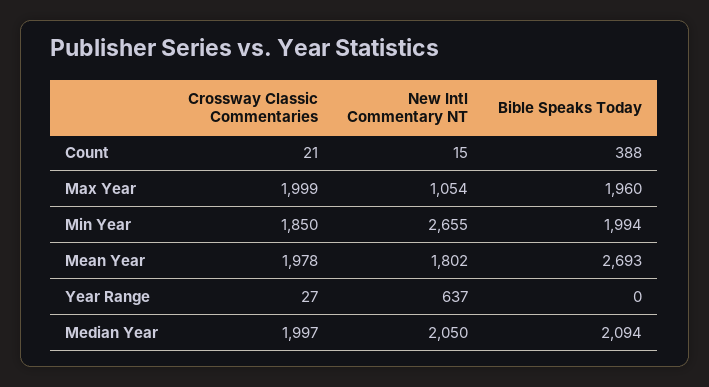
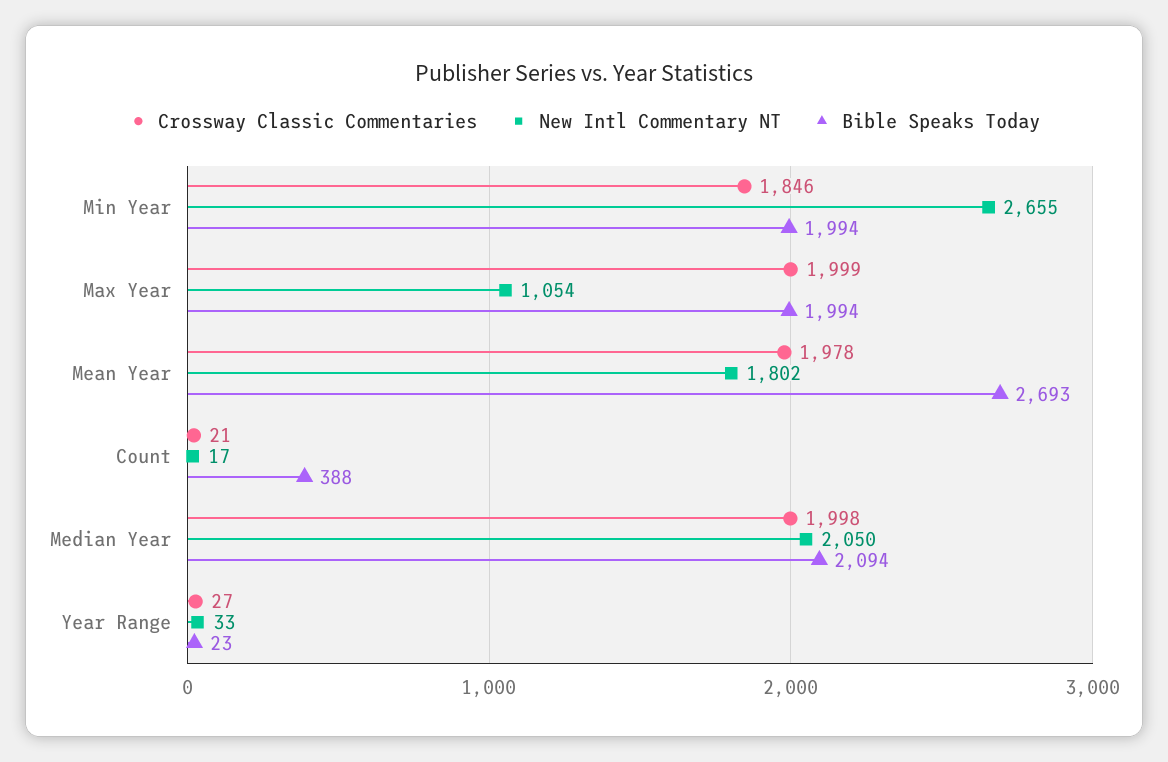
New Intl Commentary NT, Count: 15 -> 17
Bible Speaks Today, Max Year: 1960 -> 1994
Crossway Classic Commentaries, Min Year: 1850 -> 1846
New Intl Commentary NT, Year Range: 637 -> 33
Bible Speaks Today, Year Range: 0 -> 23
Crossway Classic Commentaries, Median Year: 1997 -> 1998

